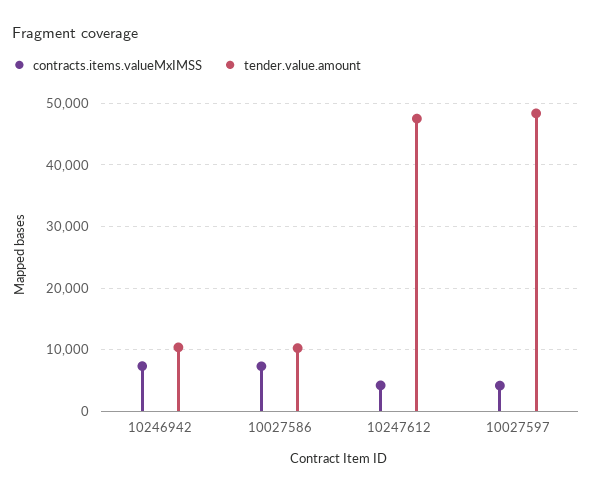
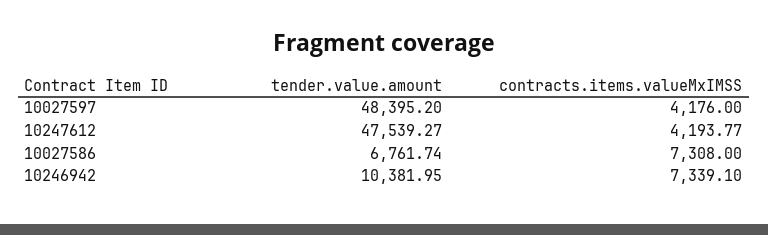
tender.value.amount, 10027586: 10000 -> 6761.74

